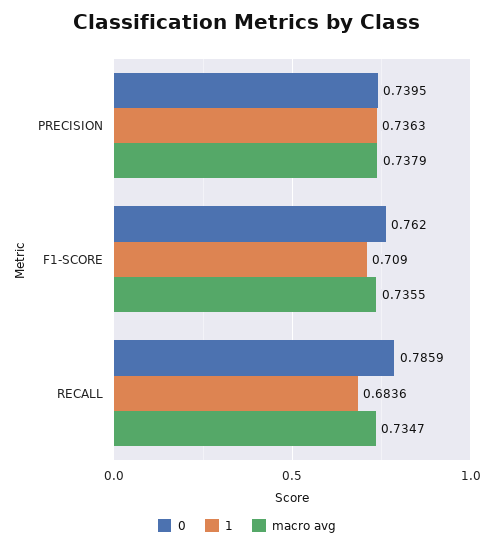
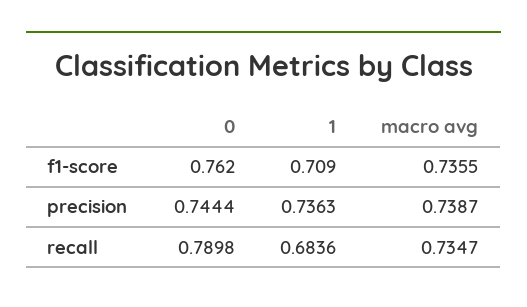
0, PRECISION: 0.7395 -> 0.7444
macro avg, PRECISION: 0.7379 -> 0.7387
0, RECALL: 0.7859 -> 0.7898

